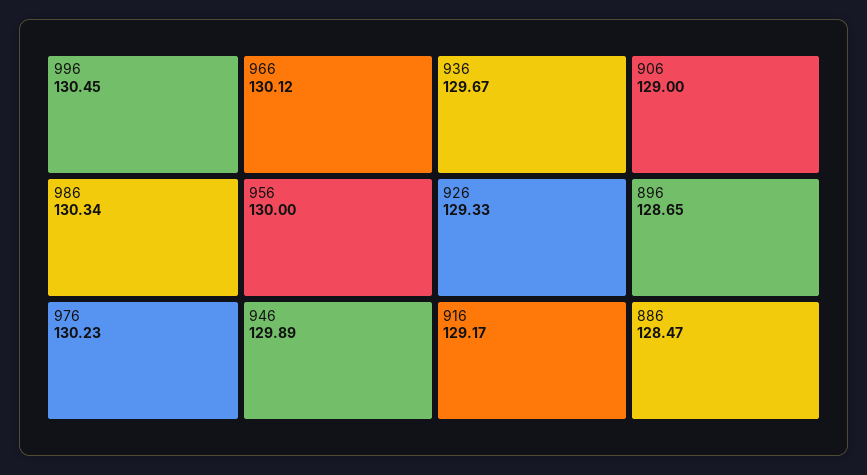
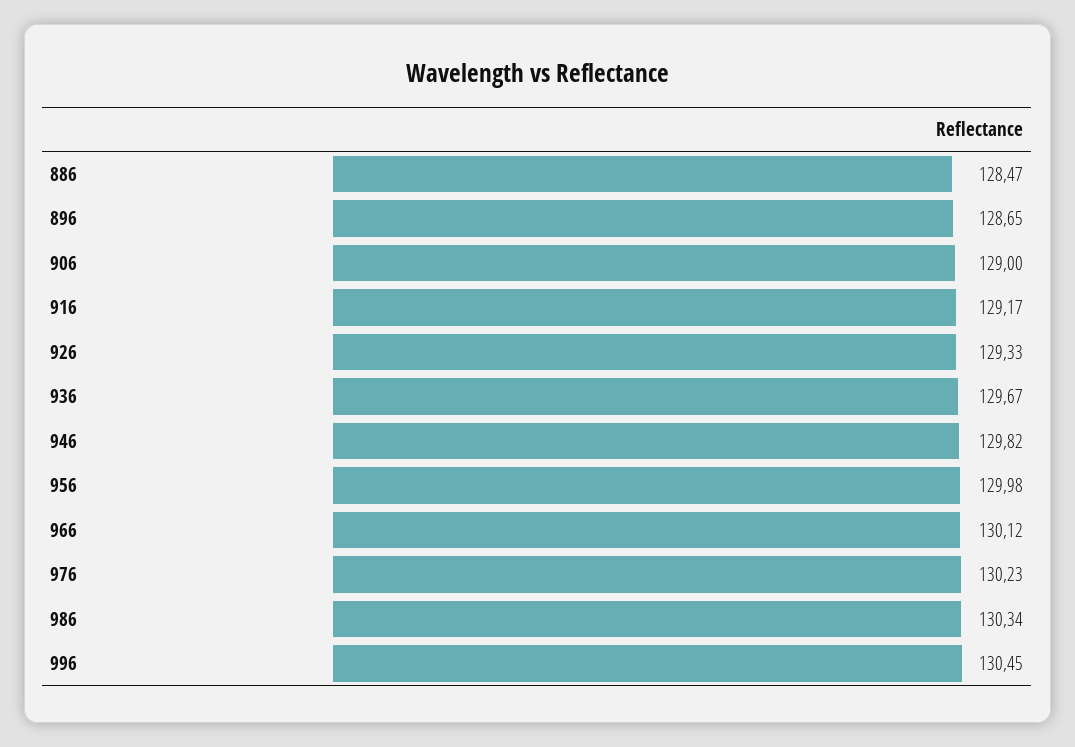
956: 130 -> 129.98
946: 129.89 -> 129.82

